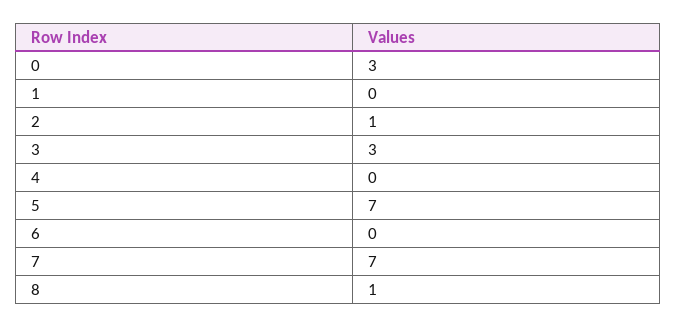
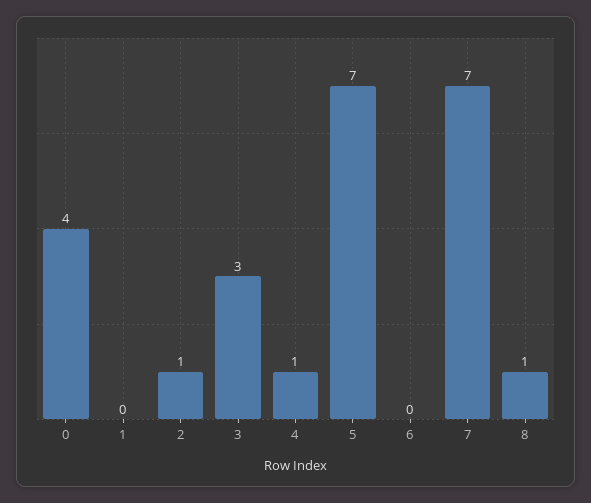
0: 3 -> 4
4: 0 -> 1

